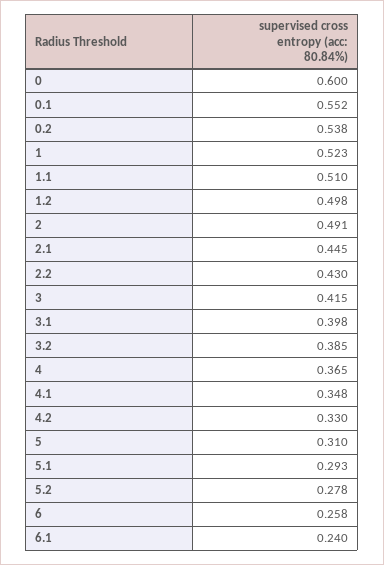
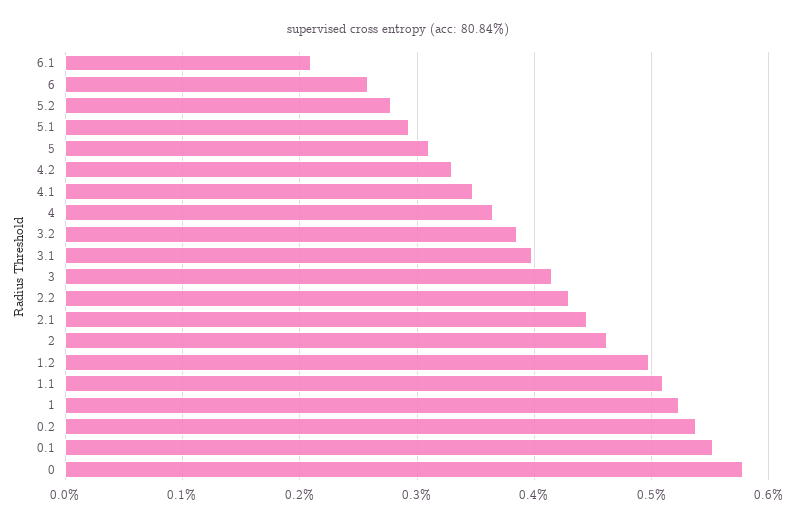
0: 0.6 -> 0.58
2: 0.491 -> 0.46
6.1: 0.24 -> 0.21

